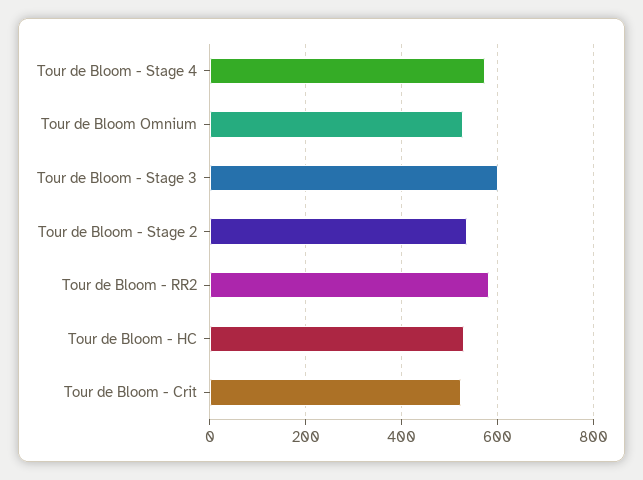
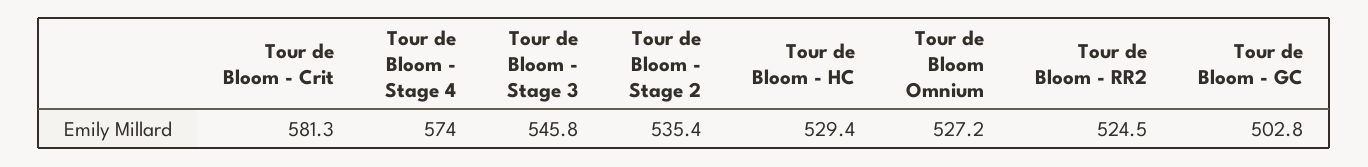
Tour de Bloom - Stage 3: 600 -> 545.8
Tour de Bloom - RR2: 580 -> 524.5
Tour de Bloom - Crit: 520 -> 581.3
Tour de Bloom - GC: none -> 502.8

